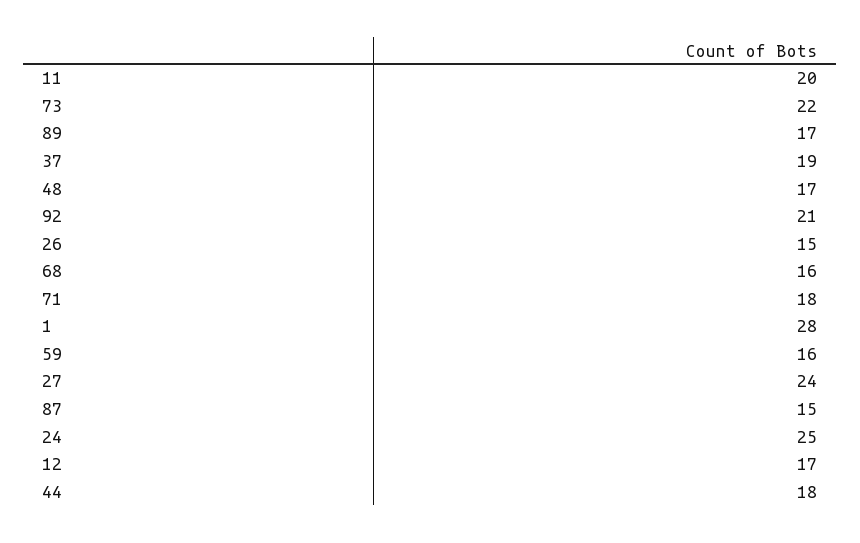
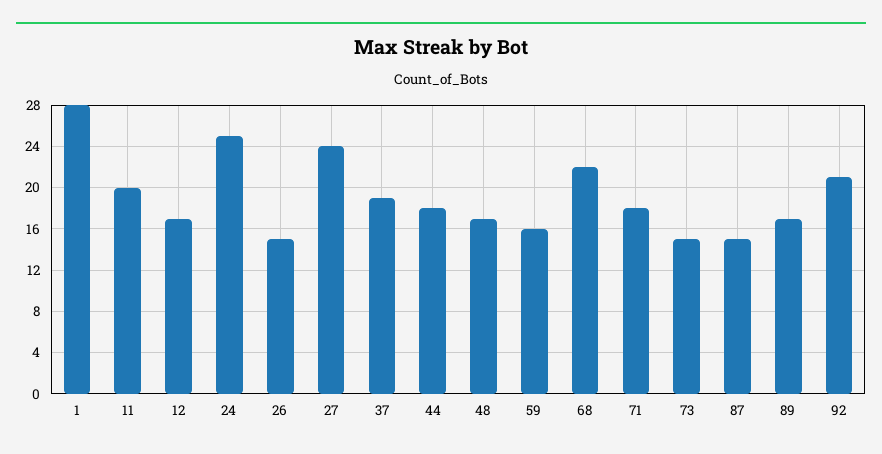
73: 22 -> 15
68: 16 -> 22

